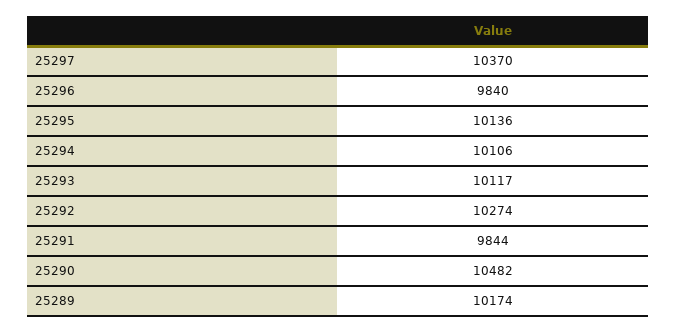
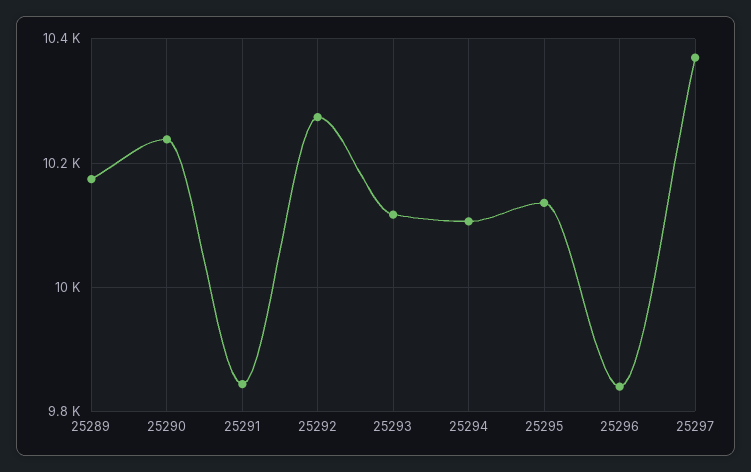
25290: 10482 -> 10240

